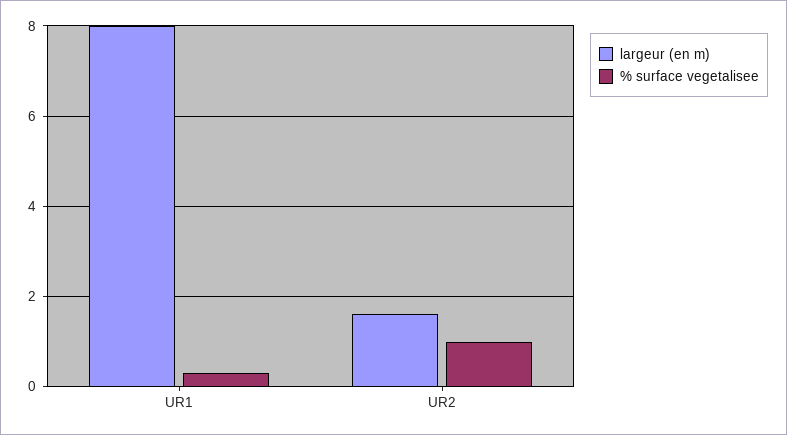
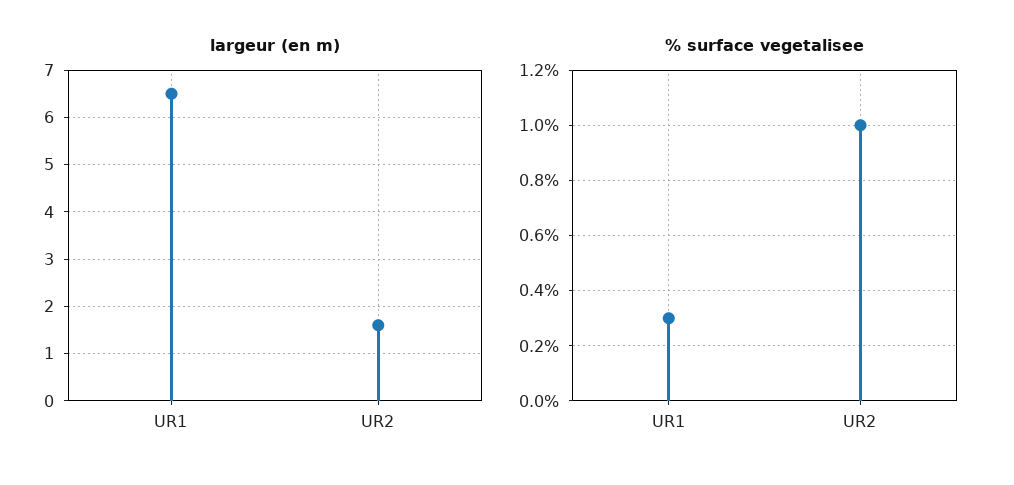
largeur (en m), UR1: 8 -> 6.5

